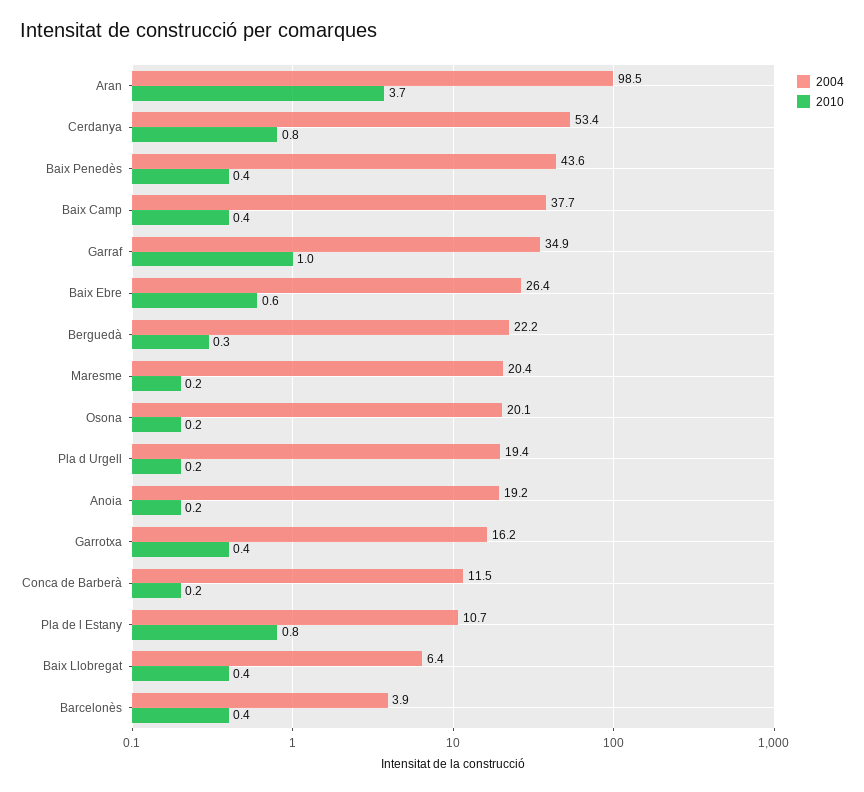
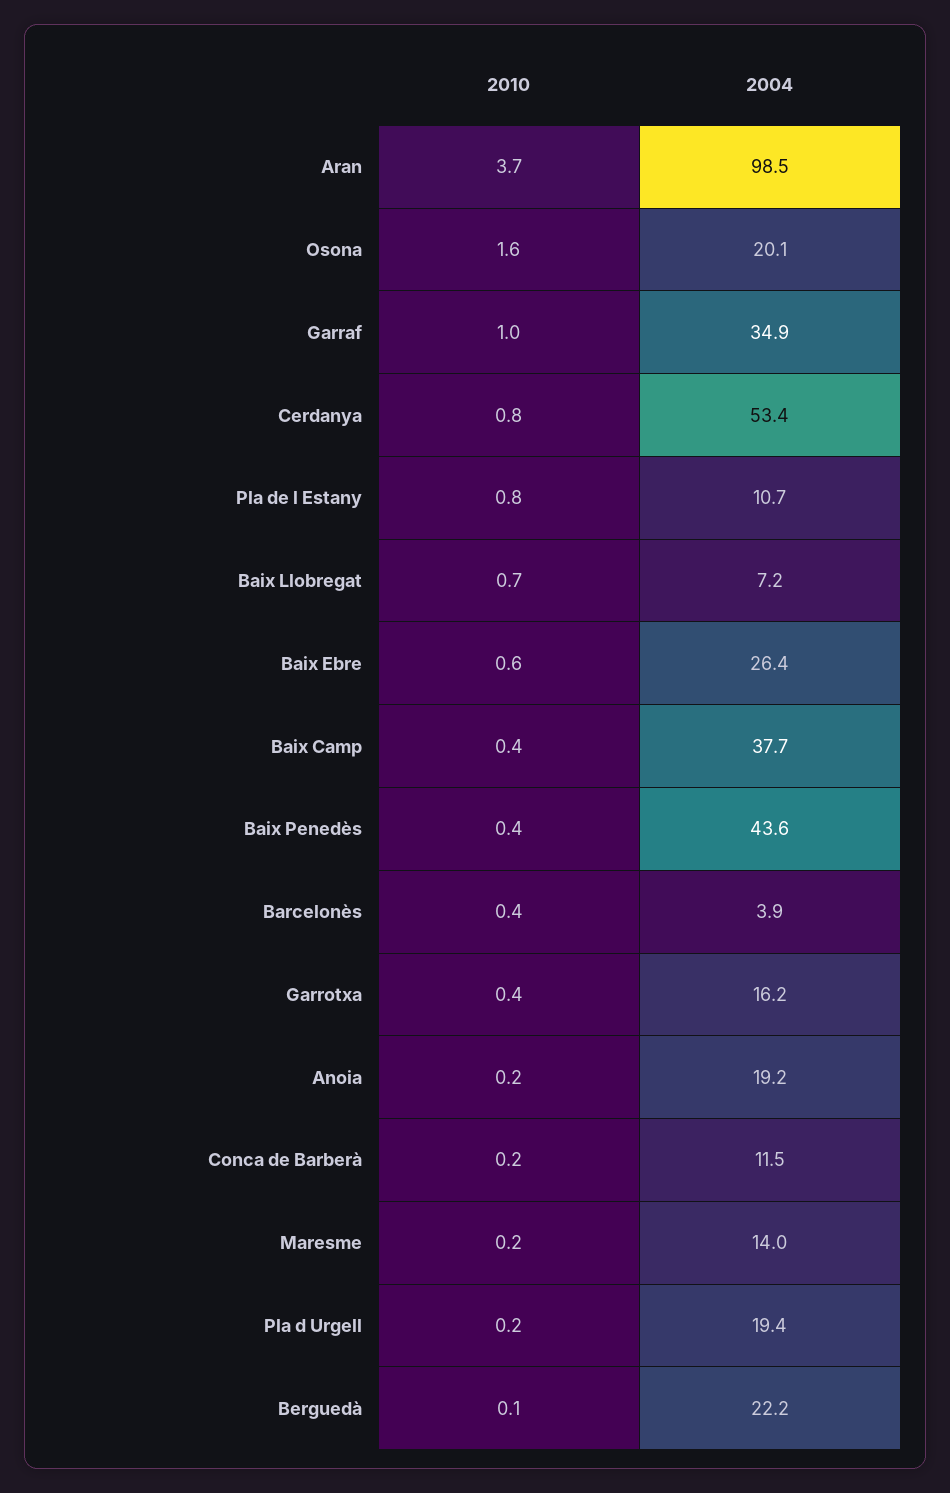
2010, Berguedà: 0.3 -> 0.1
2004, Maresme: 20.4 -> 14
2010, Osona: 0.2 -> 1.6
2004, Baix Llobregat: 6.4 -> 7.2
2010, Baix Llobregat: 0.4 -> 0.7

